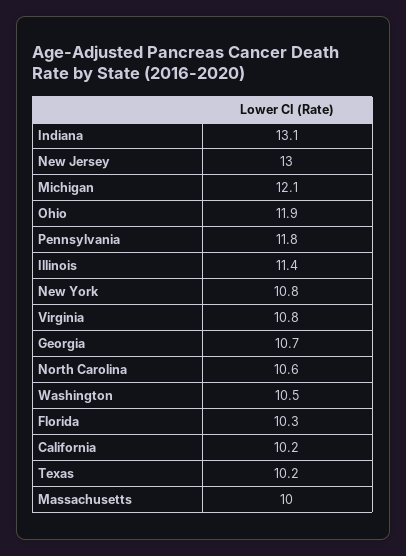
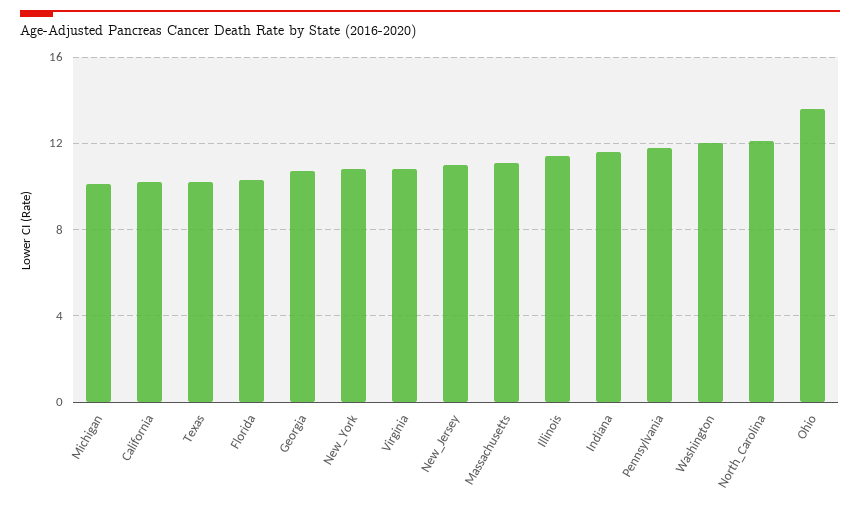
Indiana: 13.1 -> 11.5
New Jersey: 13 -> 11
Michigan: 12.1 -> 10
Ohio: 11.9 -> 13.5
North Carolina: 10.6 -> 12
Washington: 10.5 -> 12
Massachusetts: 10 -> 11

